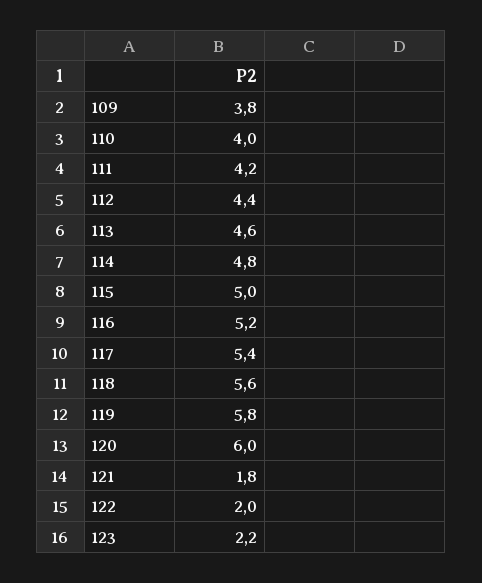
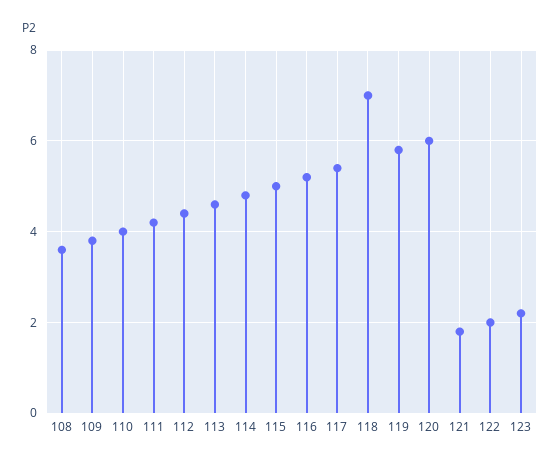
118: 5.6 -> 7
108: none -> 3.5

